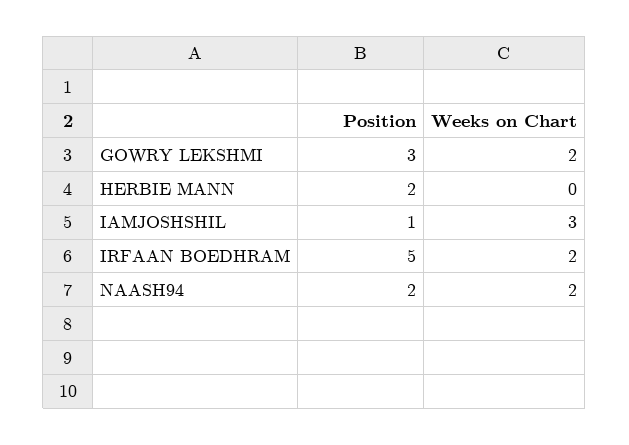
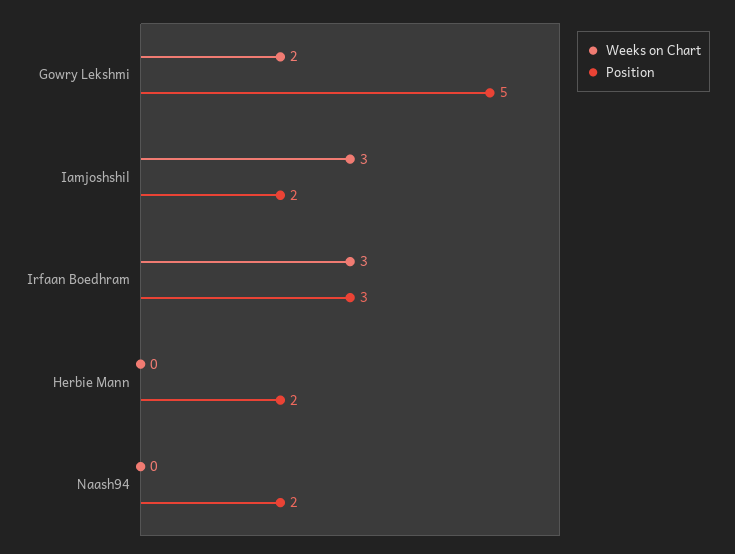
Position, GOWRY LEKSHMI: 3 -> 5
Position, IAMJOSHSHIL: 1 -> 2
Position, IRFAAN BOEDHRAM: 5 -> 3
Weeks on Chart, IRFAAN BOEDHRAM: 2 -> 3
Weeks on Chart, NAASH94: 2 -> 0

